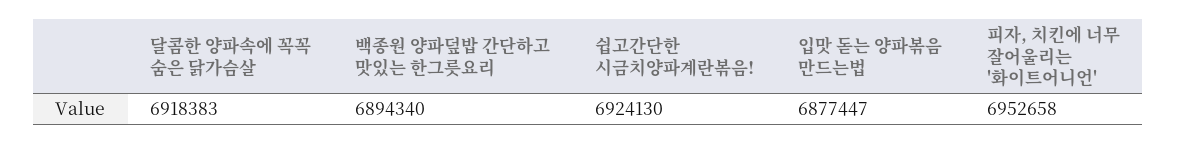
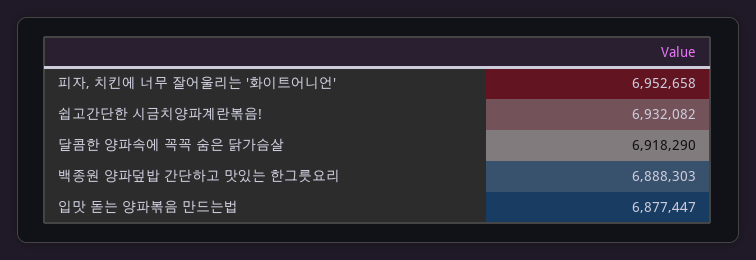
달콤한 양파속에 꼭꼭 숨은 닭가슴살: 6918383 -> 6918290
백종원 양파덮밥 간단하고 맛있는 한그릇요리: 6894340 -> 6888303
쉽고간단한 시금치양파계란볶음!: 6924130 -> 6932082

